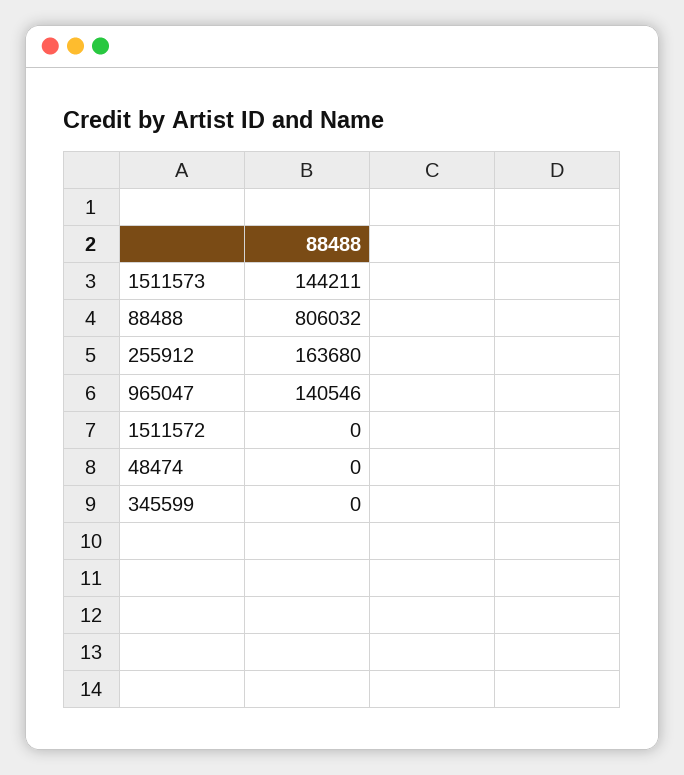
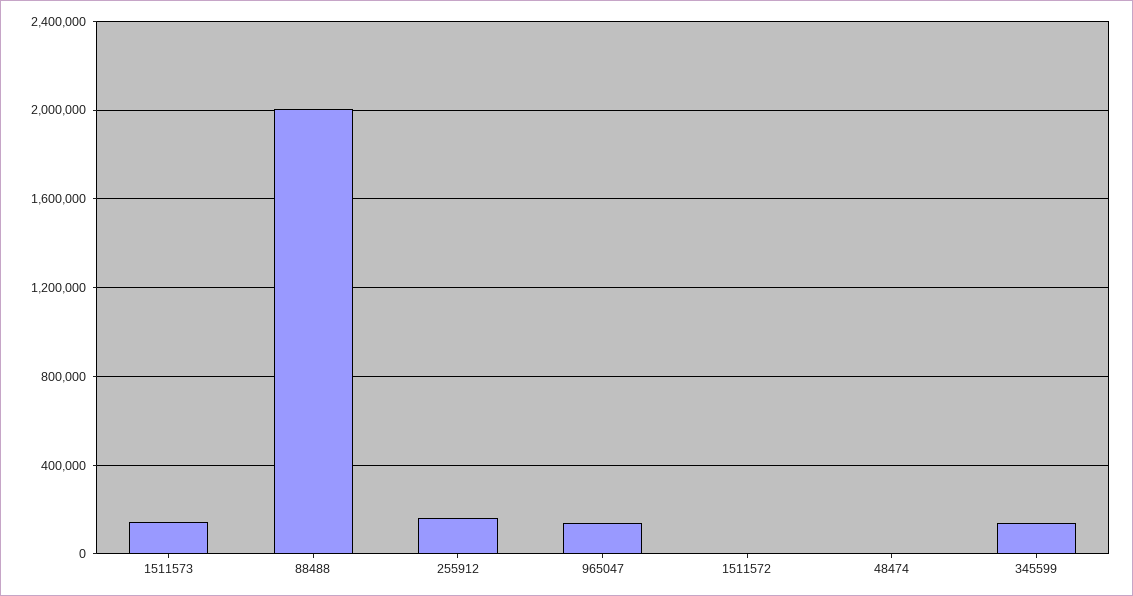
88488: 806032 -> 2000000
345599: 0 -> 150000

